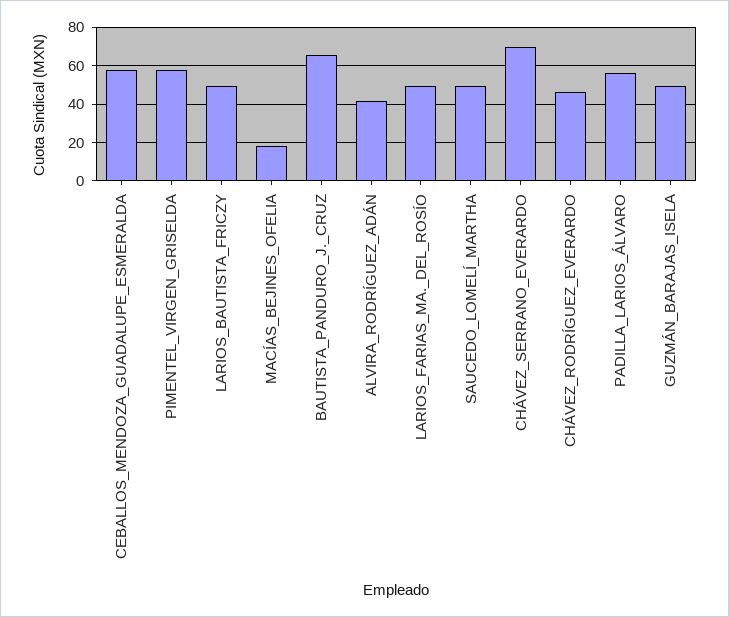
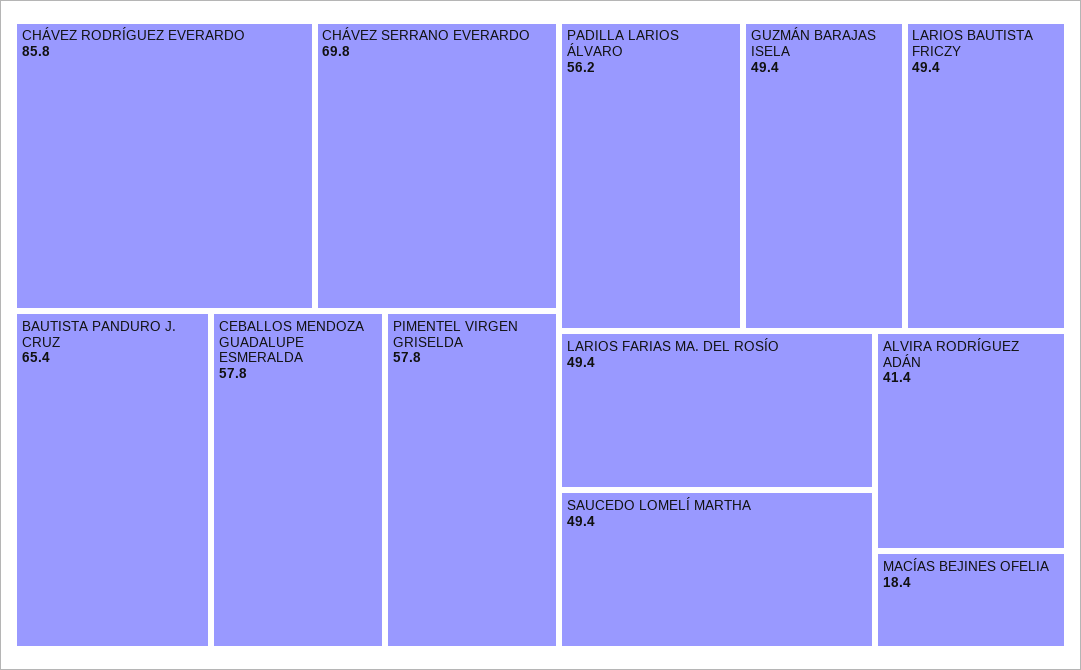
CHÁVEZ_RODRÍGUEZ_EVERARDO: 45 -> 85.8

